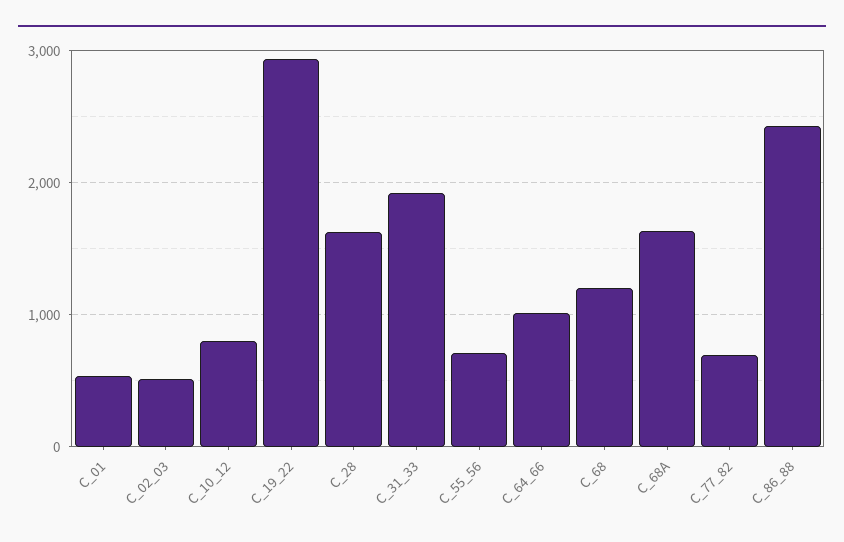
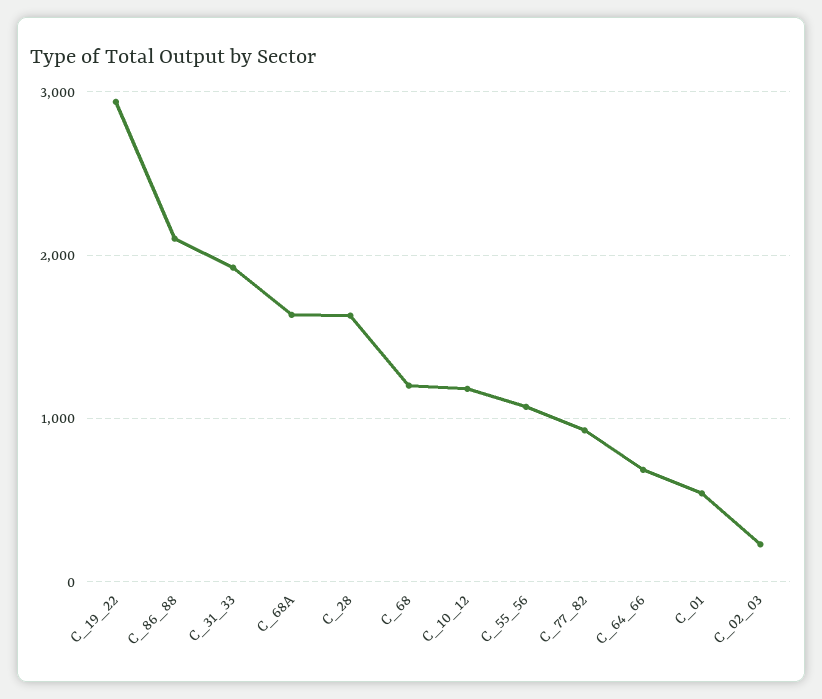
C_02_03: 500 -> 200
C_10_12: 800 -> 1200
C_55_56: 700 -> 1100
C_64_66: 1000 -> 700
C_77_82: 700 -> 900
C_86_88: 2400 -> 2100

